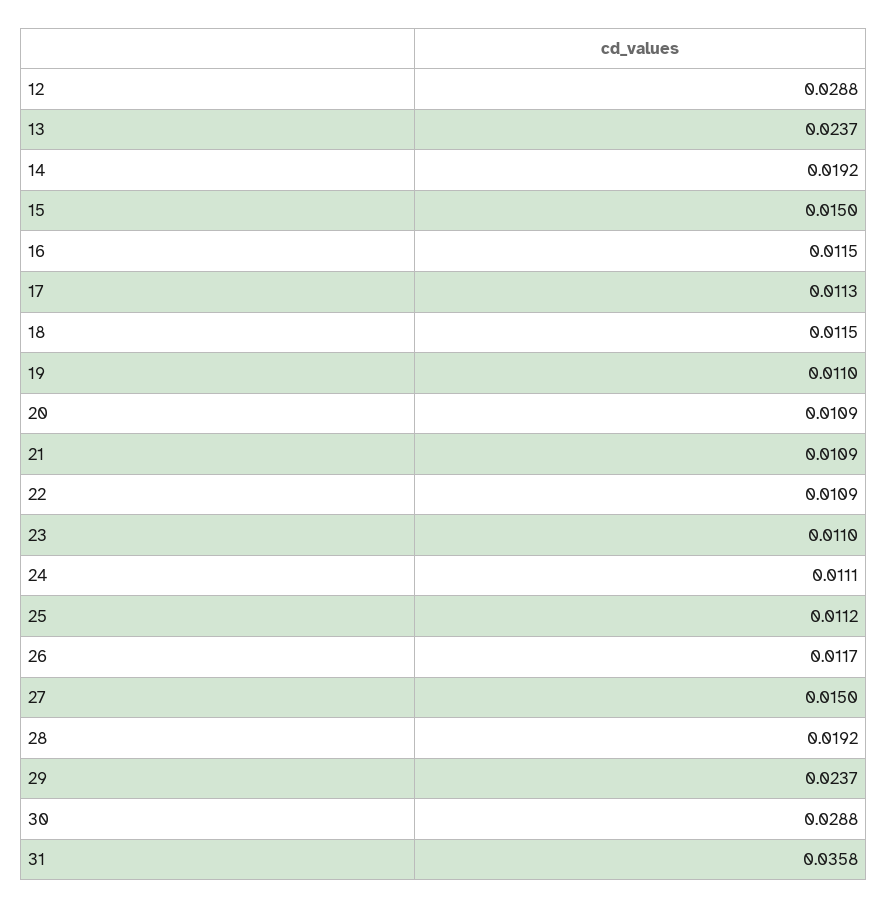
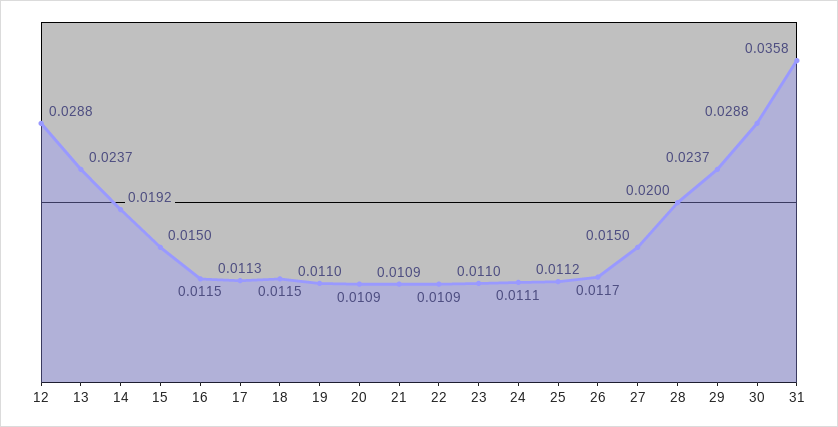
28: 0.0192 -> 0.02

